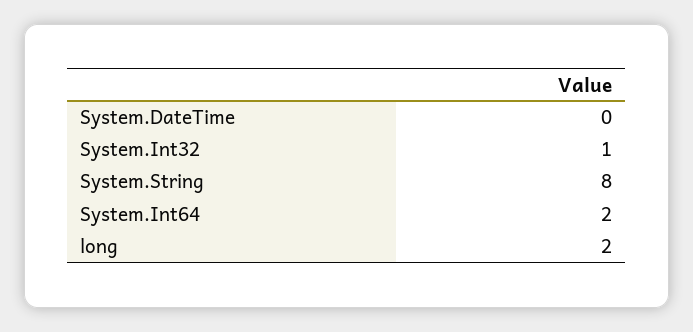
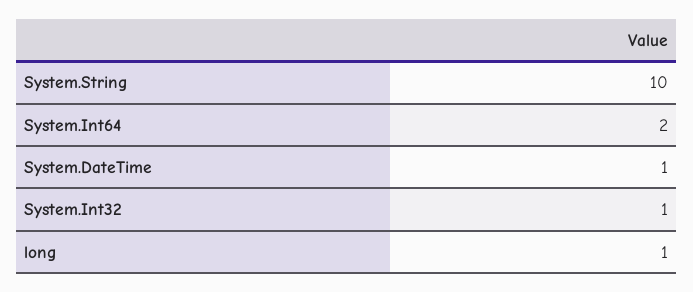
System.DateTime: 0 -> 1
System.String: 8 -> 10
long: 2 -> 1

